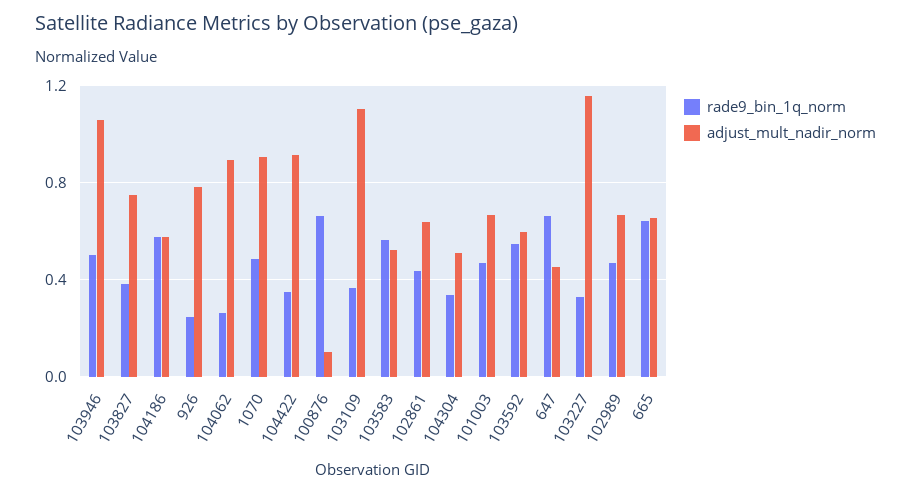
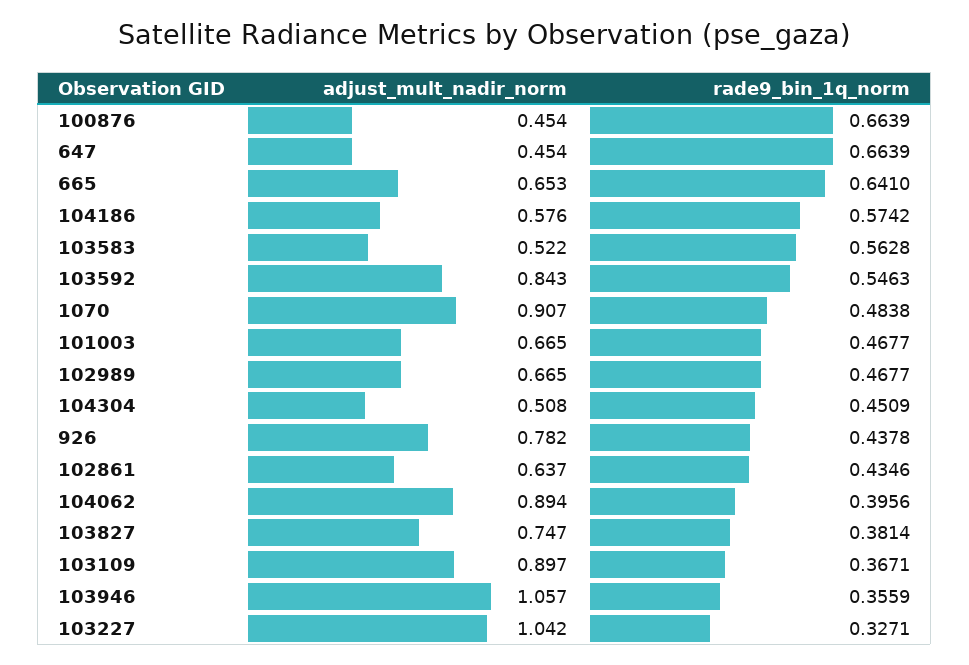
rade9_bin_1q_norm, 103946: 0.5 -> 0.3559
rade9_bin_1q_norm, 926: 0.25 -> 0.4378
rade9_bin_1q_norm, 104062: 0.25 -> 0.3956
rade9_bin_1q_norm, 104422: 0.35 -> none
adjust_mult_nadir_norm, 104422: 0.9 -> none
adjust_mult_nadir_norm, 100876: 0.1 -> 0.454
adjust_mult_nadir_norm, 103109: 1.1 -> 0.897
rade9_bin_1q_norm, 104304: 0.35 -> 0.4509
adjust_mult_nadir_norm, 103592: 0.6 -> 0.843
adjust_mult_nadir_norm, 103227: 1.15 -> 1.042

